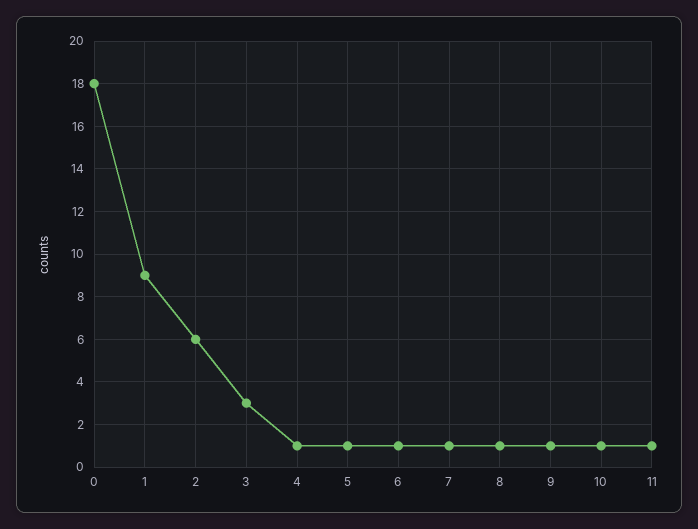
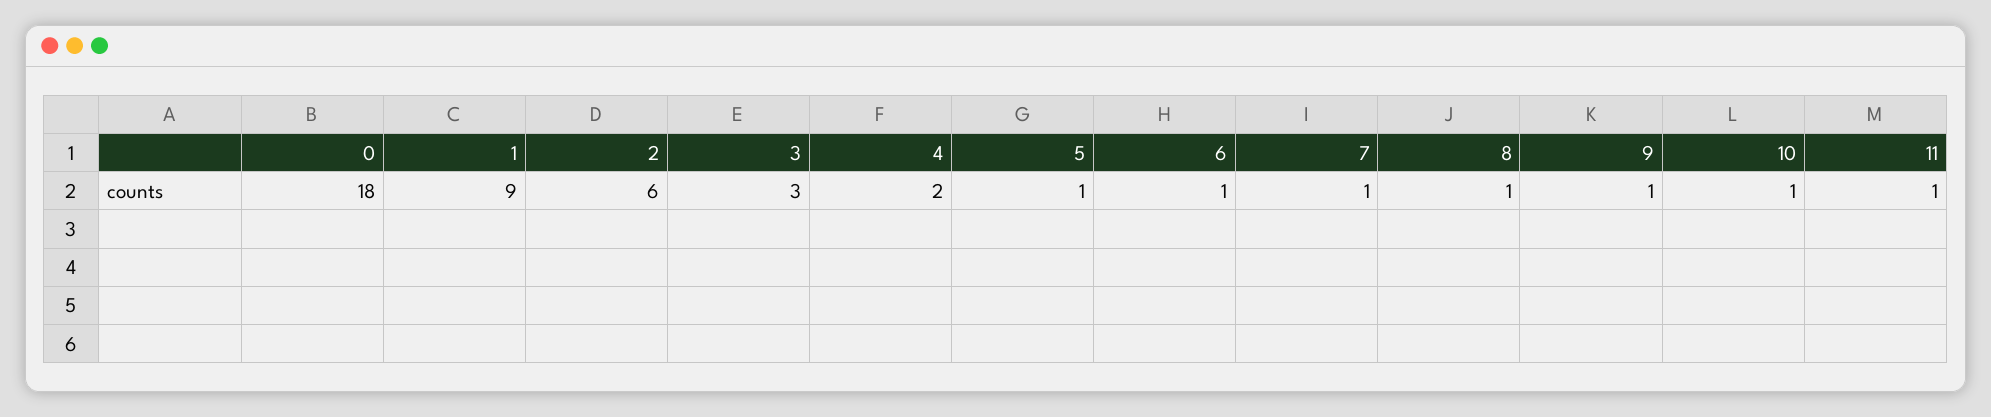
4: 1 -> 2

